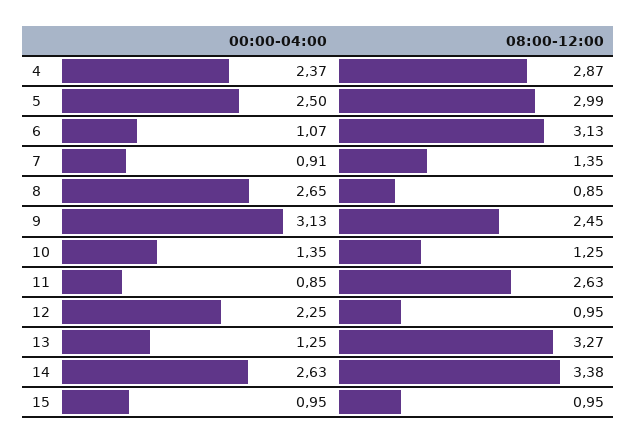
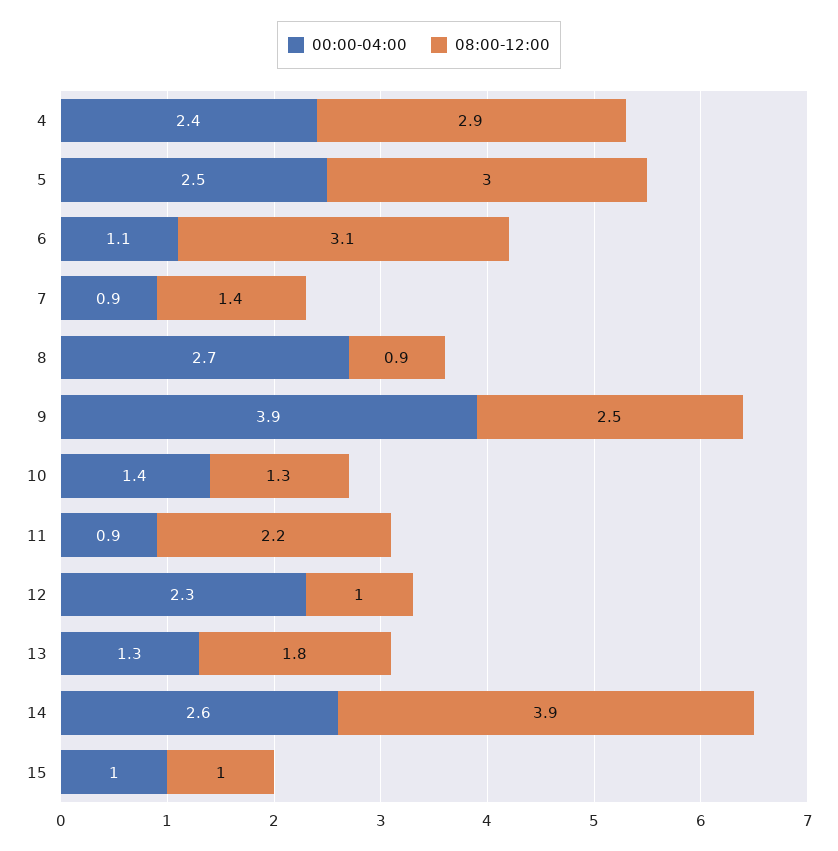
00:00-04:00, 9: 3.13 -> 3.9
08:00-12:00, 11: 2.63 -> 2.2
08:00-12:00, 13: 3.27 -> 1.8
08:00-12:00, 14: 3.38 -> 3.9

